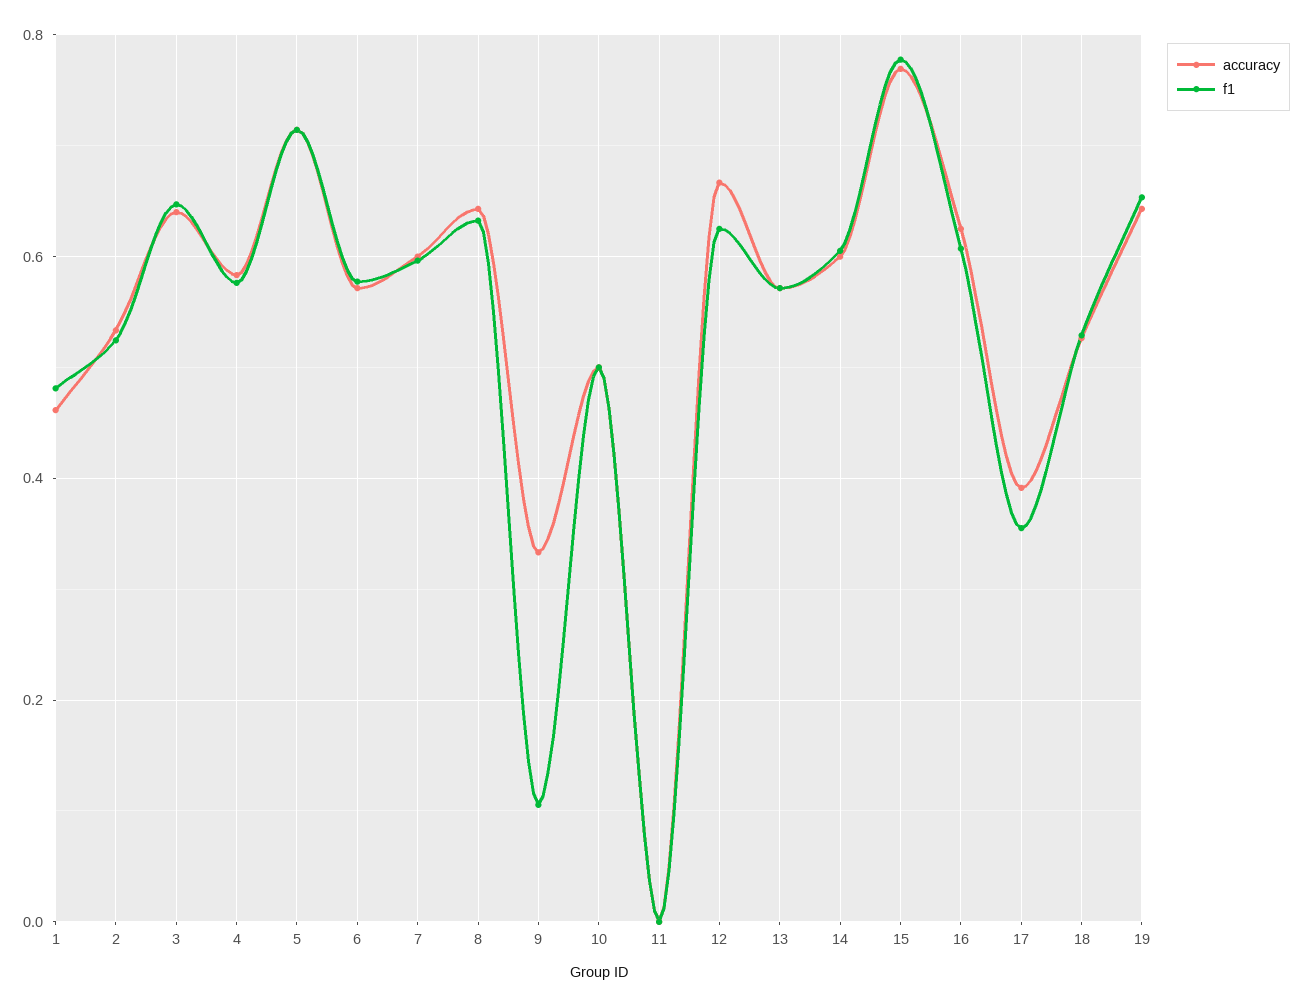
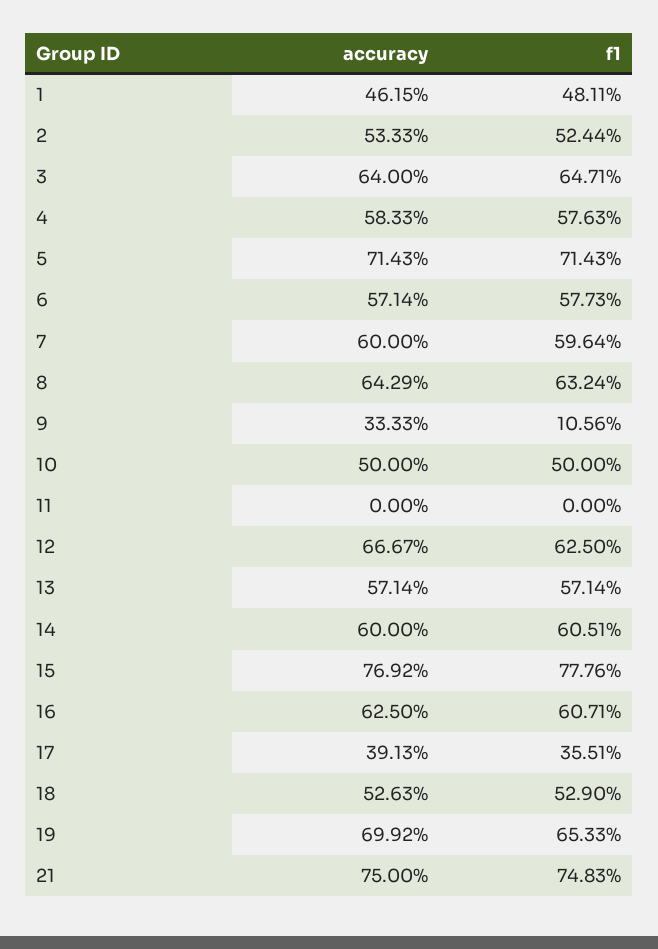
accuracy, 19: 0.64 -> 0.6992
accuracy, 21: none -> 0.75
f1, 21: none -> 0.7483

